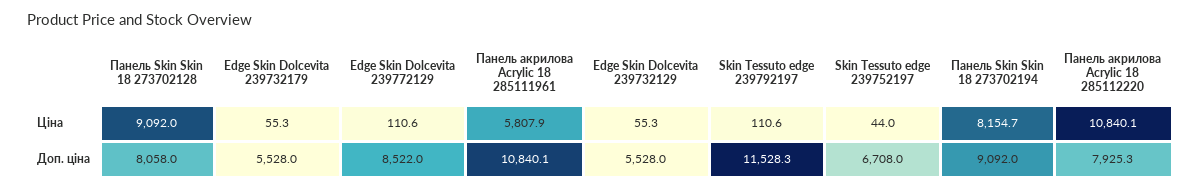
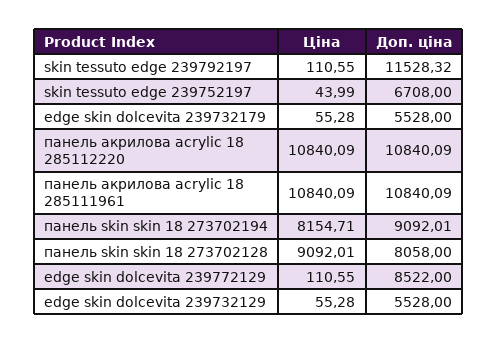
Панель акрилова Acrylic 18 285111961, Ціна: 5807.9 -> 10840.09
Панель акрилова Acrylic 18 285112220, Доп. ціна: 7925.3 -> 10840.09

